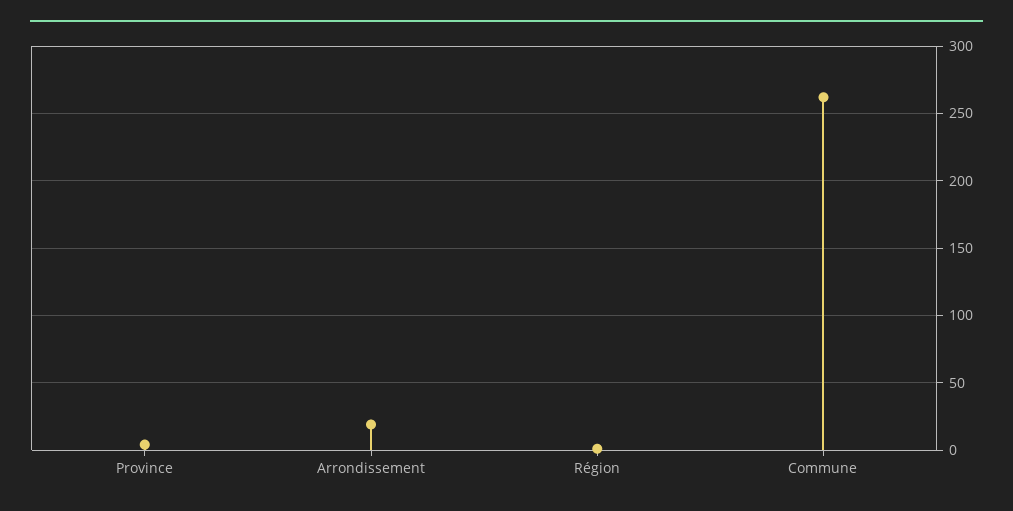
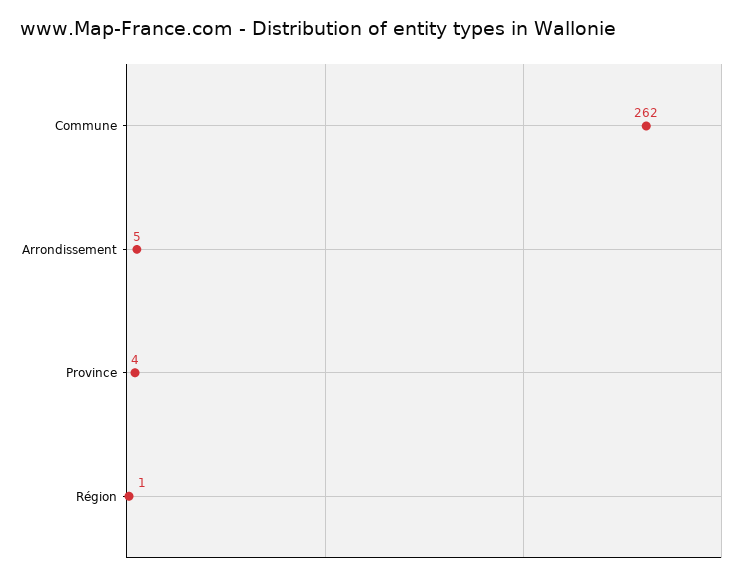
Arrondissement: 20 -> 5

